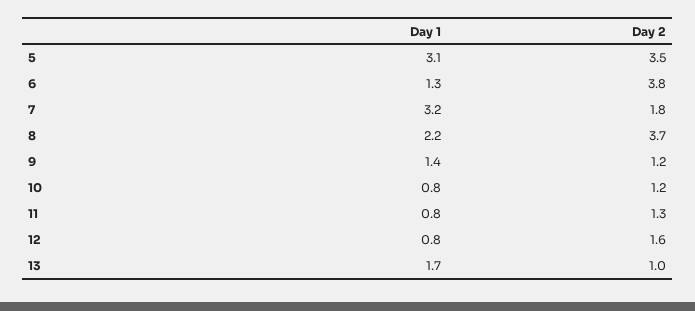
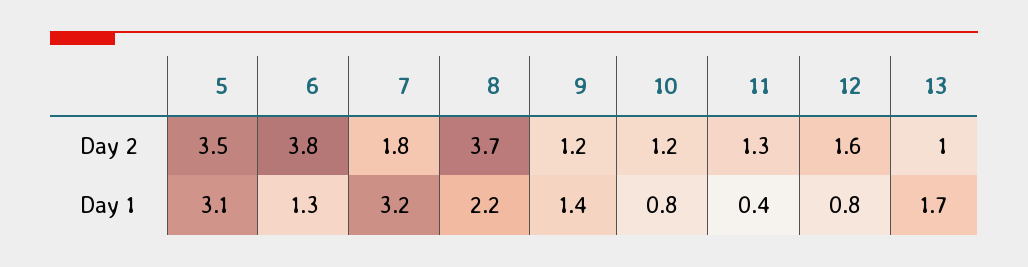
Day 1, 11: 0.8 -> 0.4

